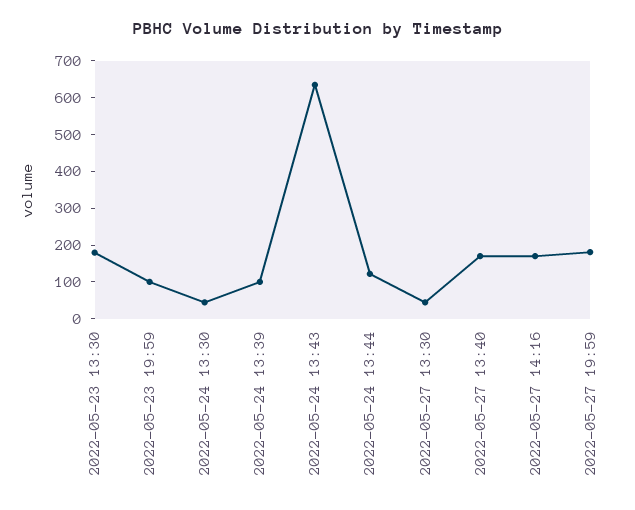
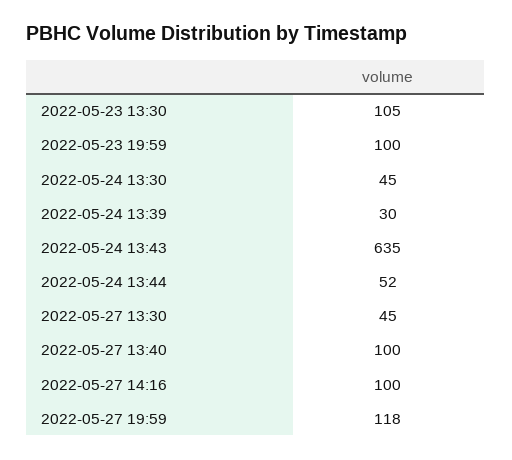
2022-05-23 13:30: 175 -> 105
2022-05-24 13:39: 100 -> 30
2022-05-24 13:44: 125 -> 52
2022-05-27 13:40: 175 -> 100
2022-05-27 14:16: 175 -> 100
2022-05-27 19:59: 175 -> 118

